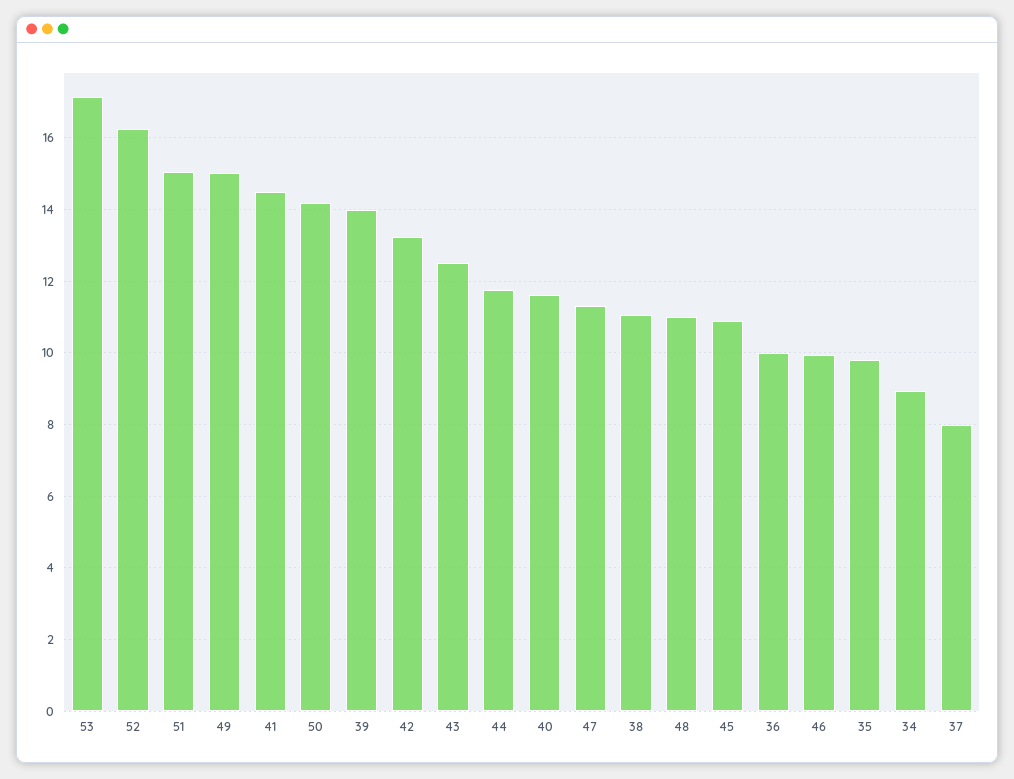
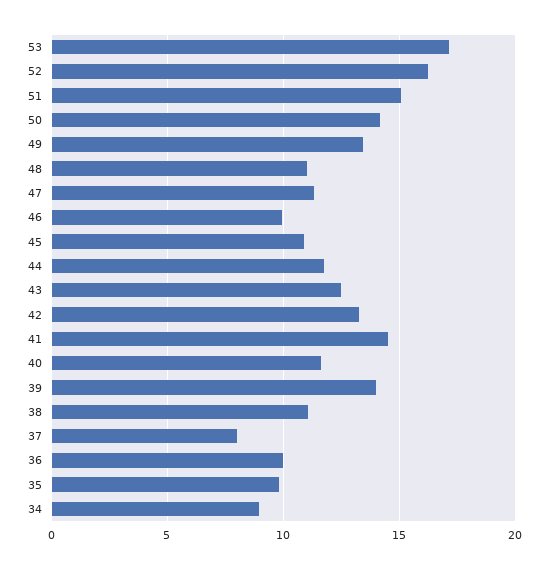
49: 15 -> 13.5

